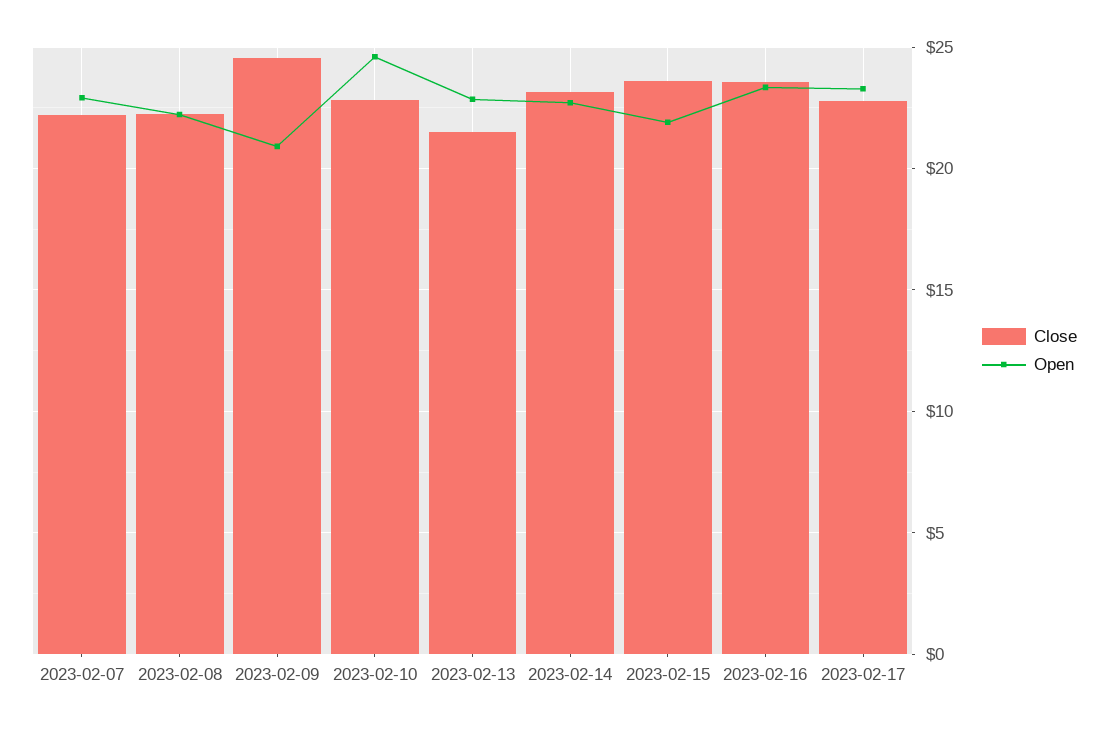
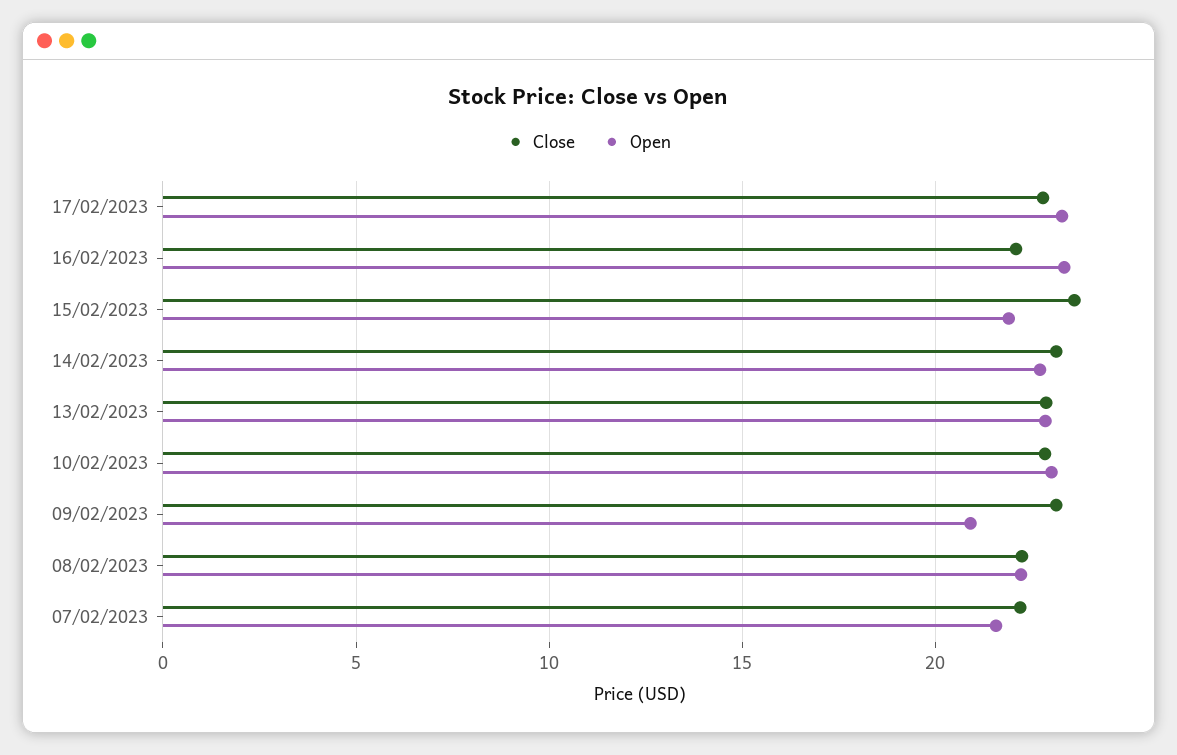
Open, 2023-02-07: 23 -> 21.5
Close, 2023-02-09: 24.5 -> 23
Open, 2023-02-10: 24.5 -> 23
Close, 2023-02-13: 21.5 -> 23
Close, 2023-02-16: 23.5 -> 22

